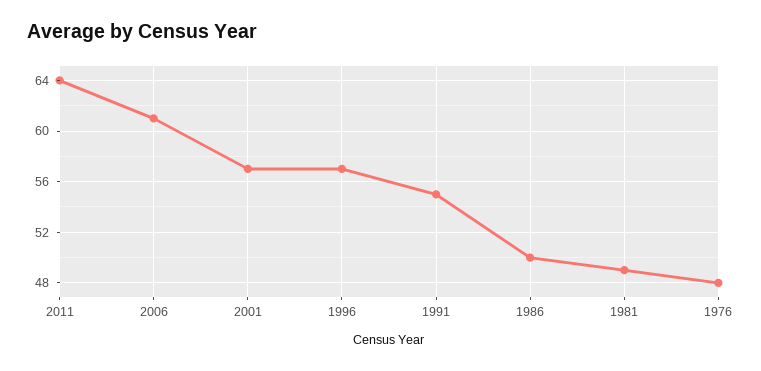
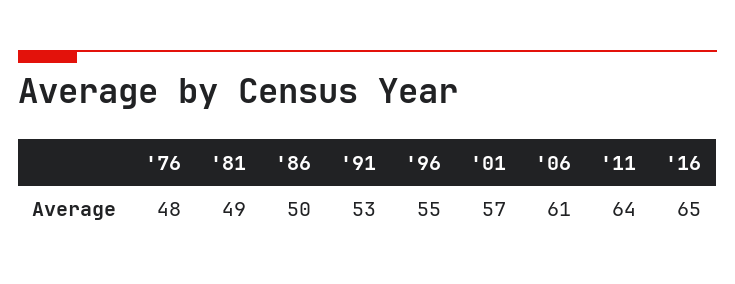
1996: 57 -> 55
1991: 55 -> 53
'16: none -> 65

